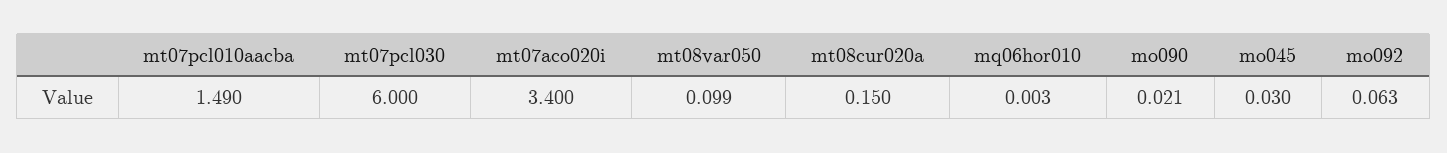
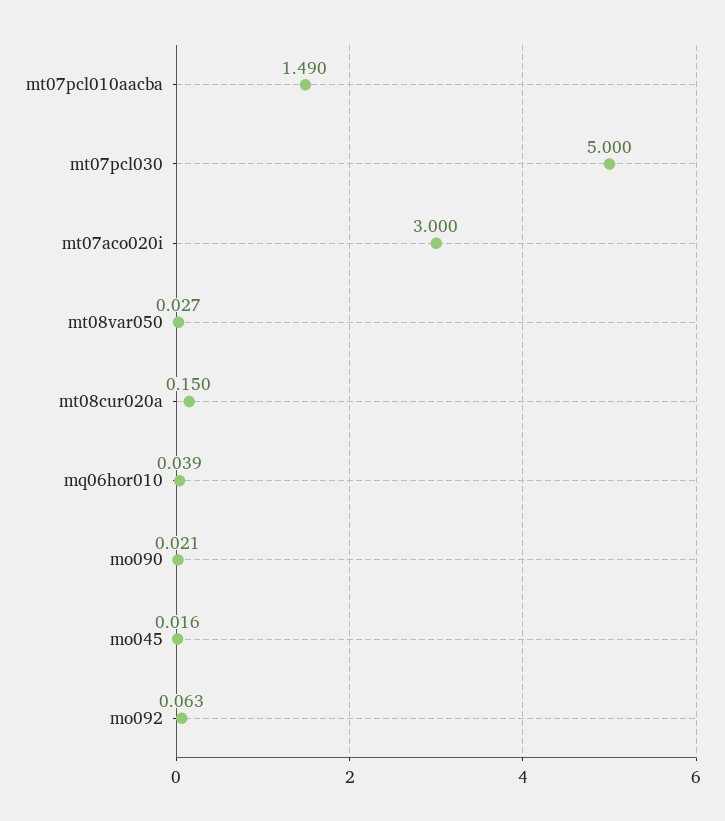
mt07pcl030: 6 -> 5
mt07aco020i: 3.4 -> 3
mt08var050: 0.099 -> 0.027
mq06hor010: 0.003 -> 0.039
mo045: 0.03 -> 0.016

